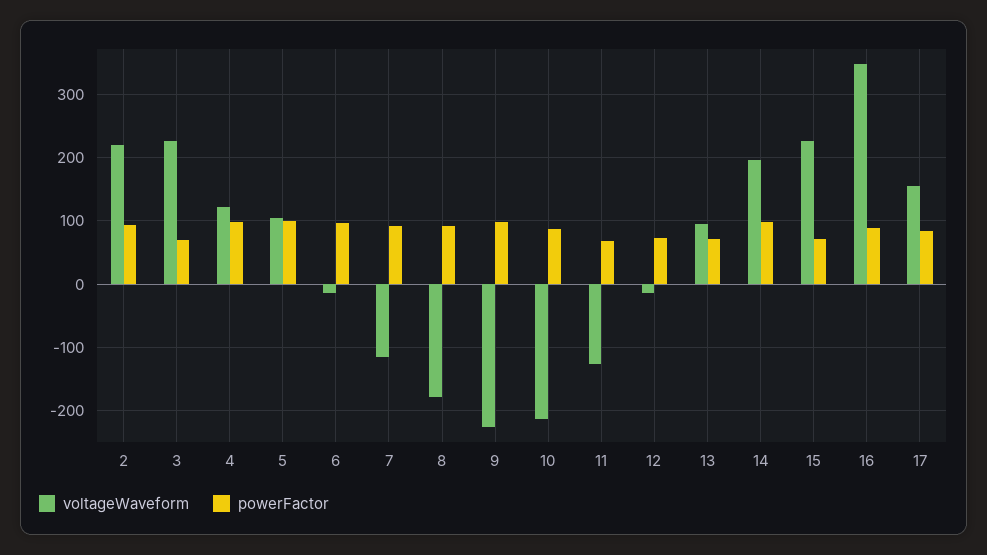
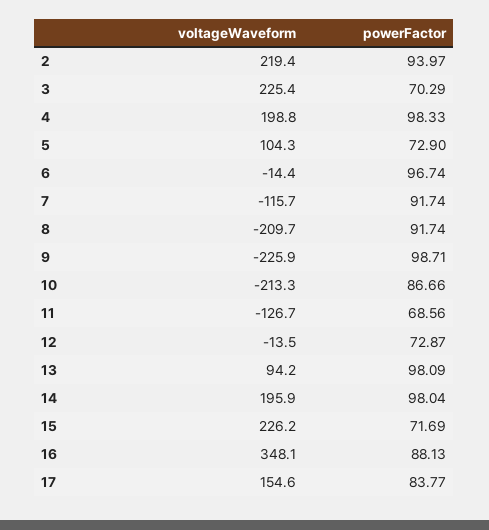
voltageWaveform, 4: 120 -> 198.8
powerFactor, 5: 100 -> 72.9
voltageWaveform, 8: -180 -> -209.7
powerFactor, 13: 70 -> 98.09

